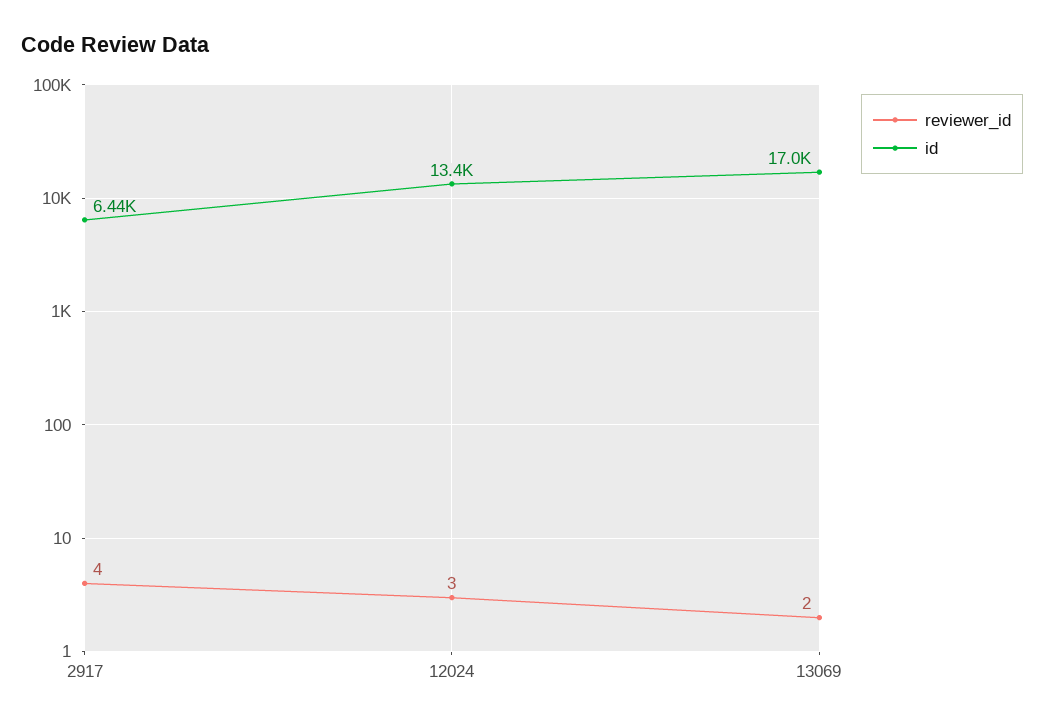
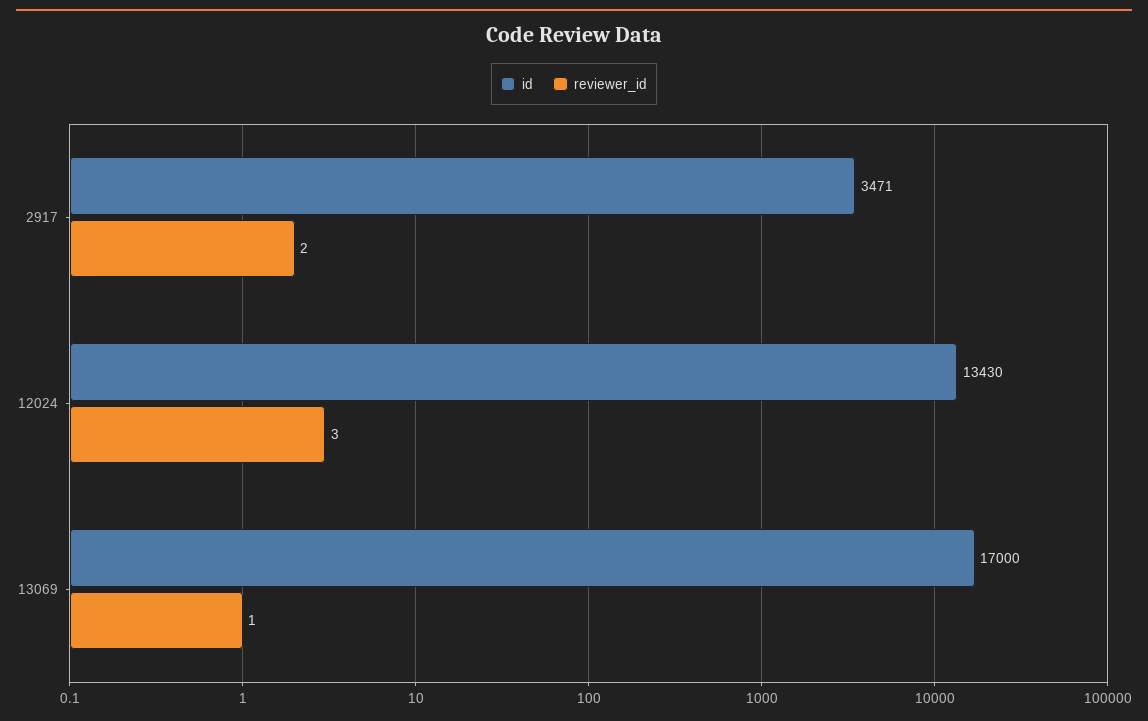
reviewer_id, 2917: 4 -> 2
id, 2917: 6440 -> 3471
reviewer_id, 13069: 2 -> 1

